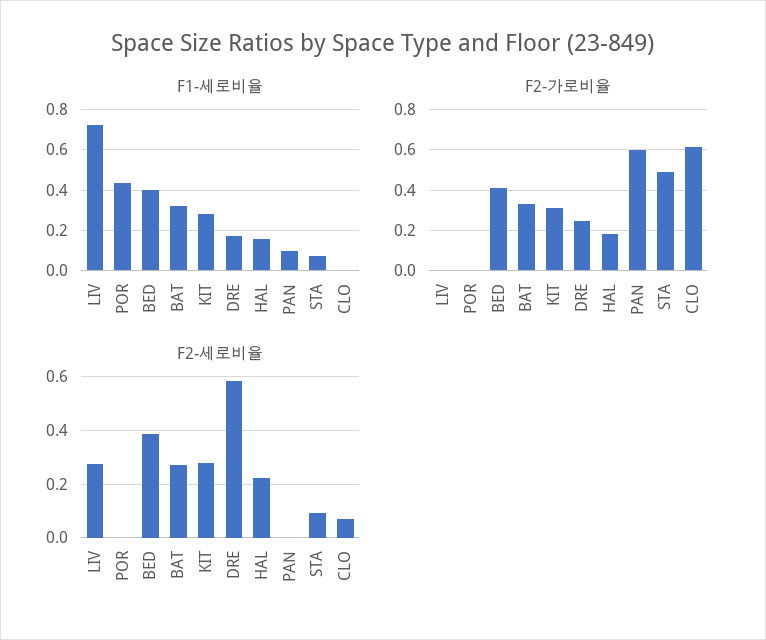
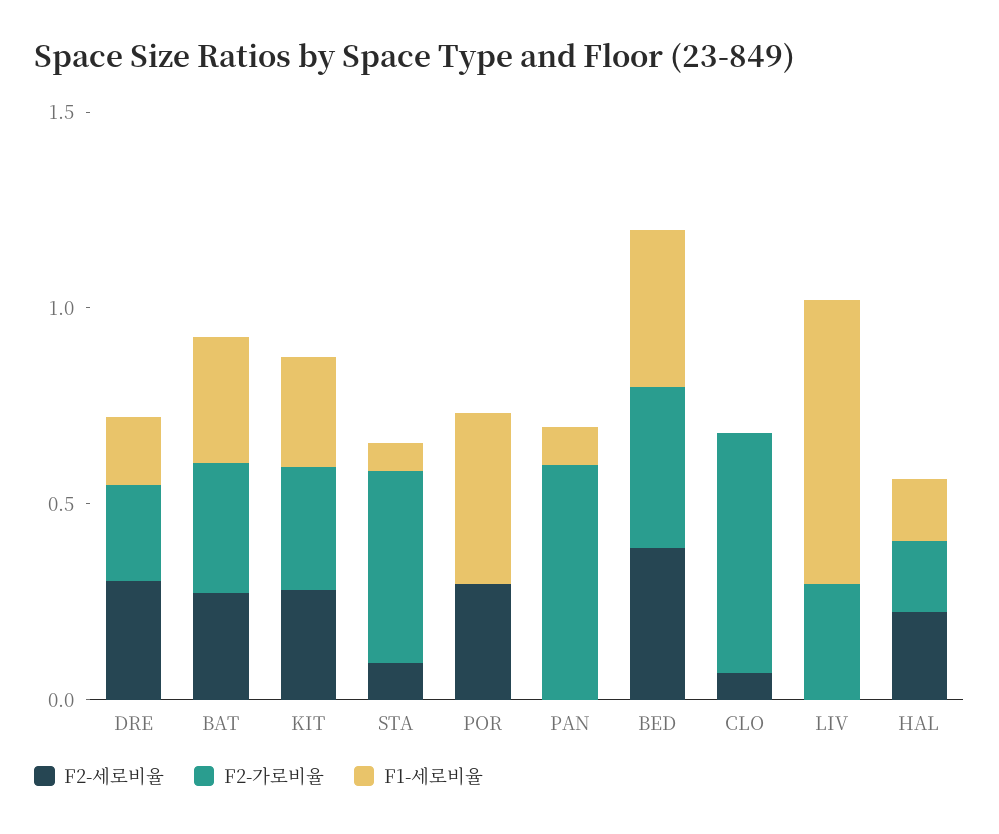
F2-가로비율, LIV: 0 -> 0.3
F2-세로비율, LIV: 0.275 -> 0
F2-세로비율, POR: 0 -> 0.3
F2-세로비율, DRE: 0.575 -> 0.3

